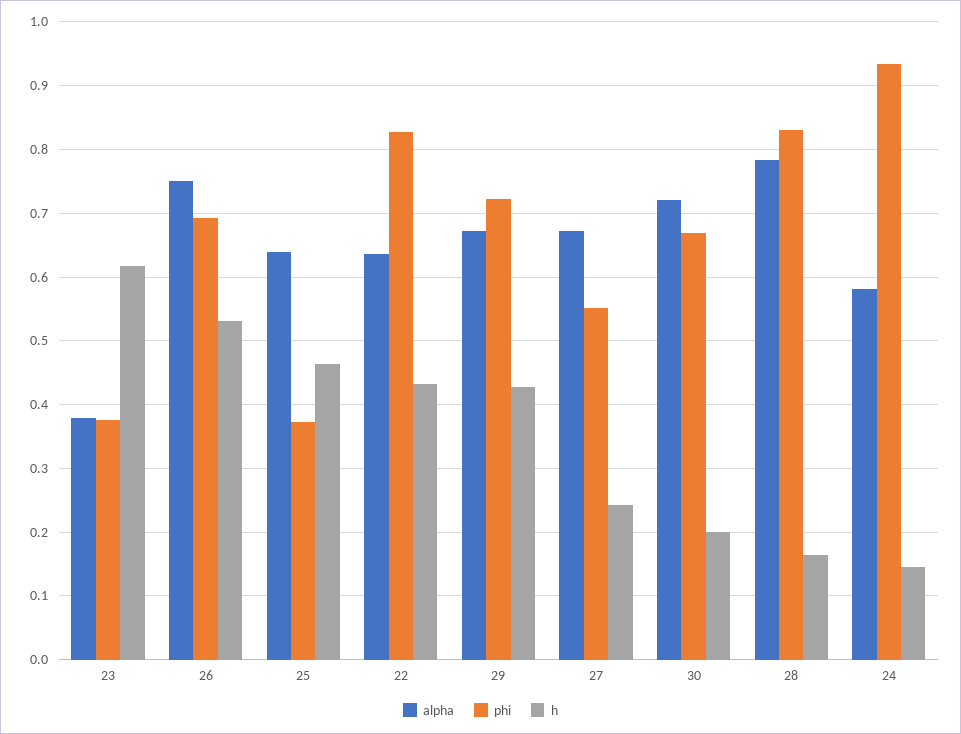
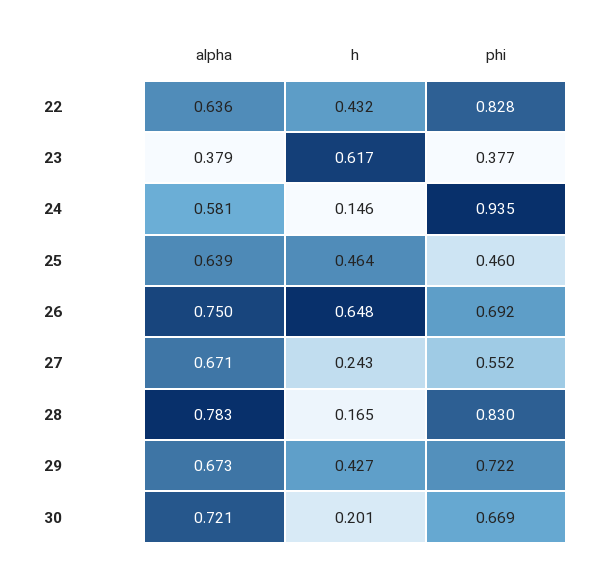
h, 26: 0.53 -> 0.648
phi, 25: 0.37 -> 0.46

